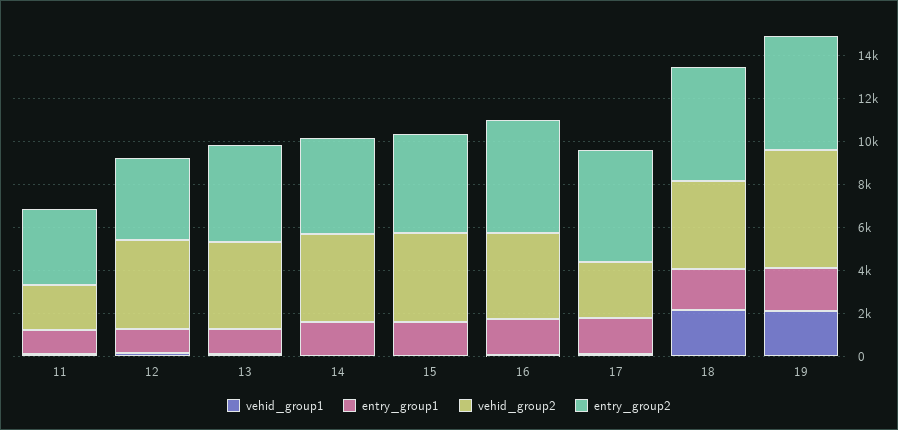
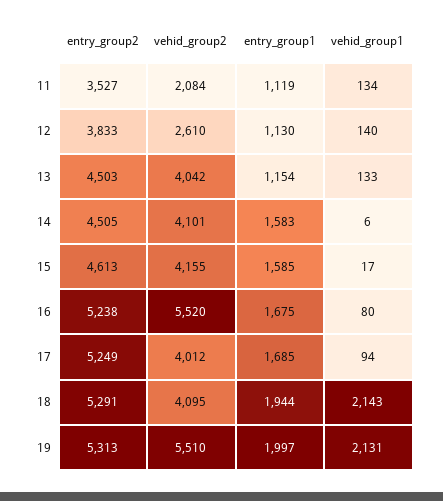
vehid_group2, 12: 4000 -> 2610
vehid_group2, 16: 4000 -> 5520
vehid_group2, 17: 2500 -> 4012

